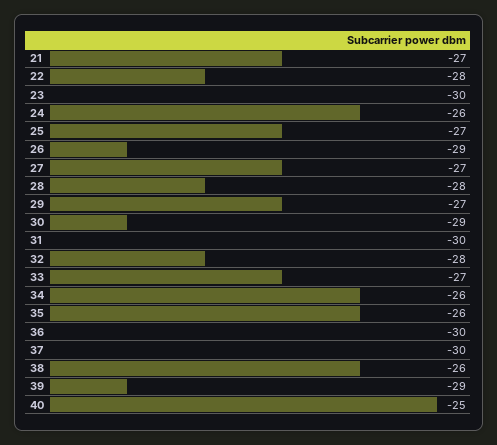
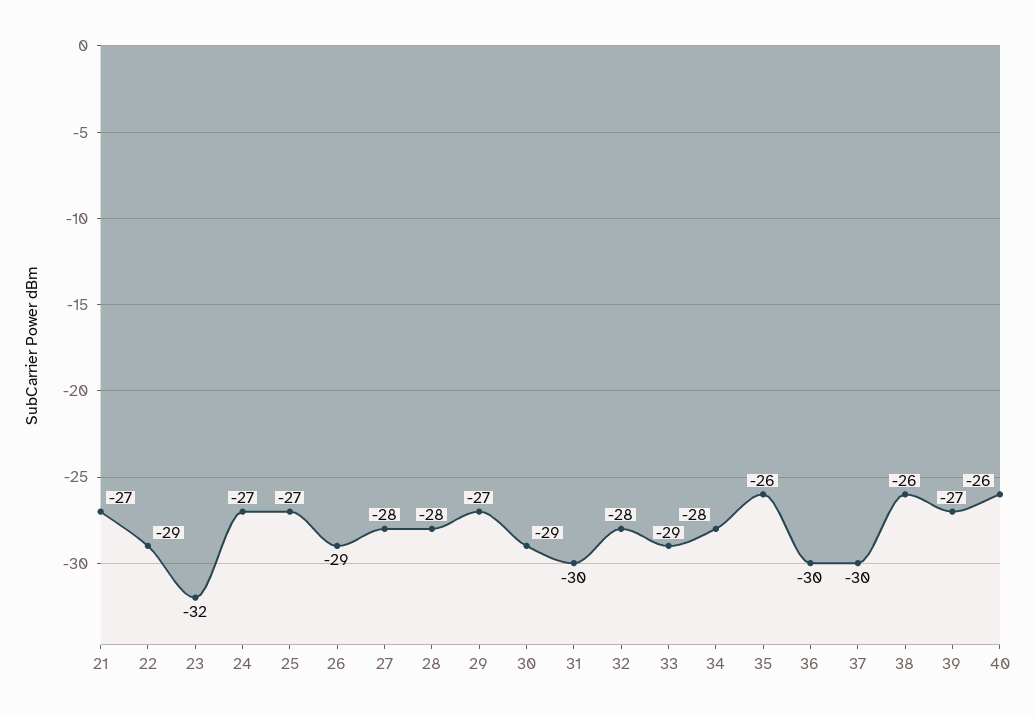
22: -28 -> -29
23: -30 -> -32
24: -26 -> -27
27: -27 -> -28
33: -27 -> -29
34: -26 -> -28
39: -29 -> -27
40: -25 -> -26

